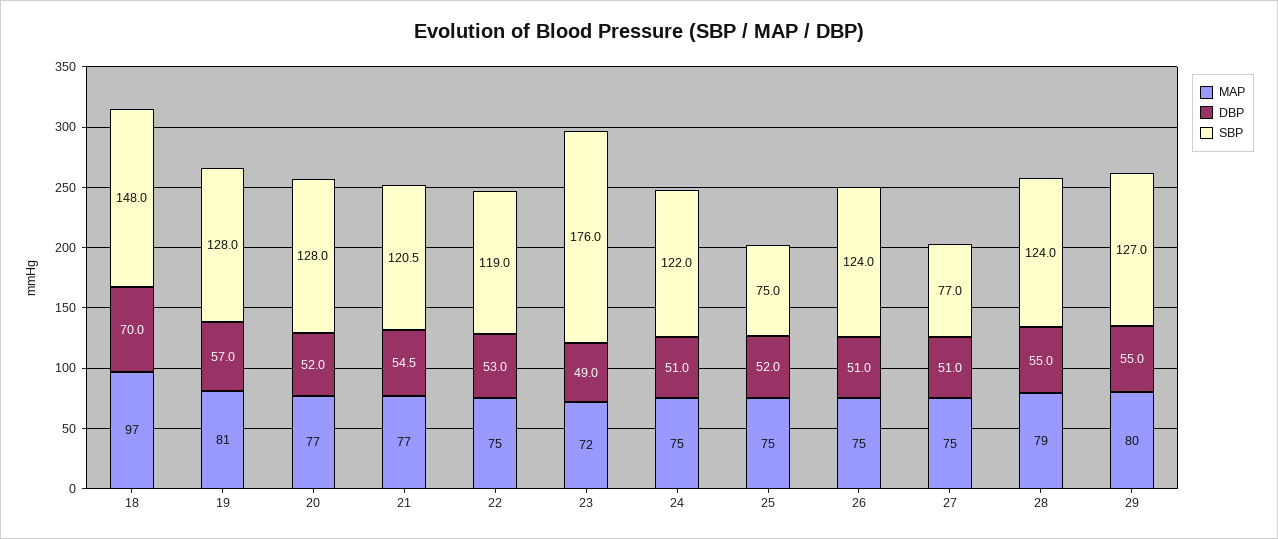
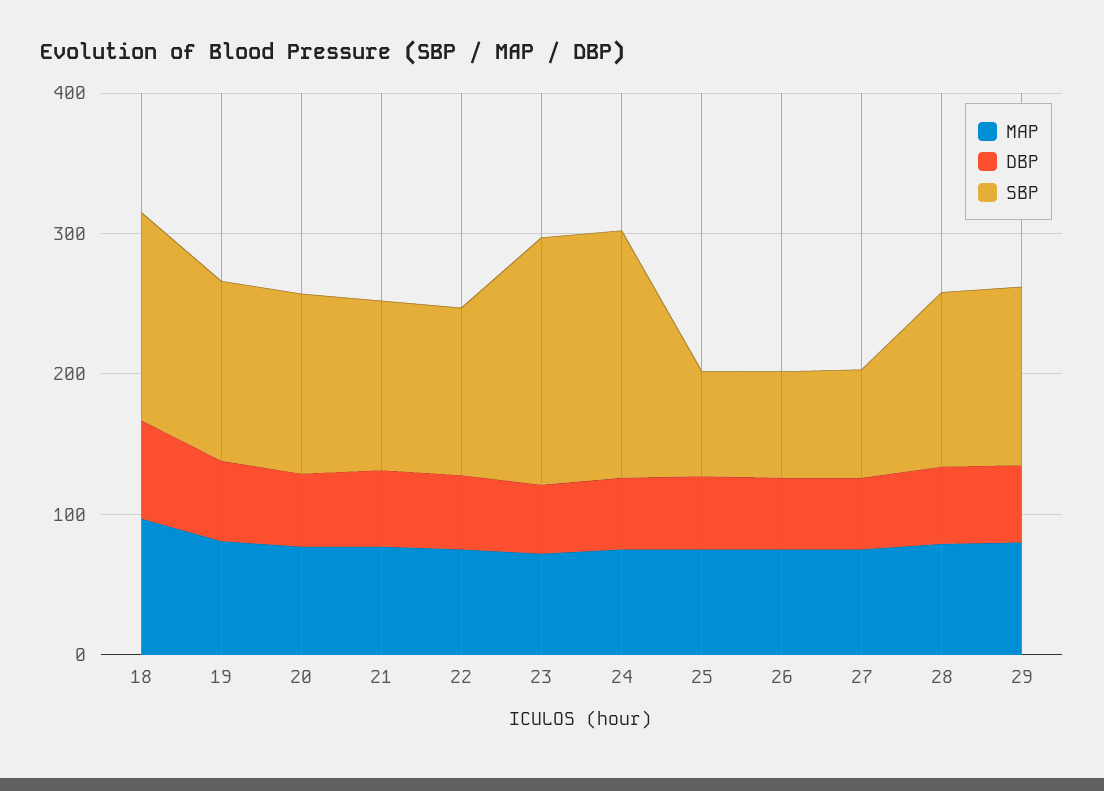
SBP, 24: 122 -> 180
SBP, 26: 124 -> 80

